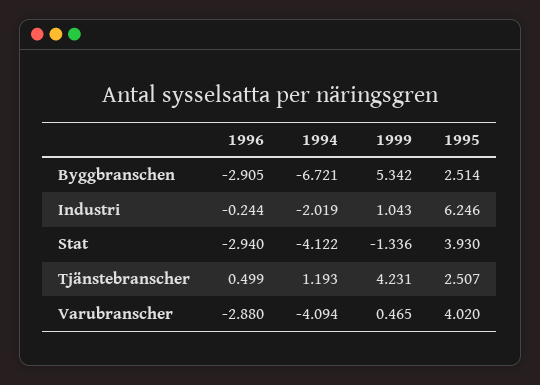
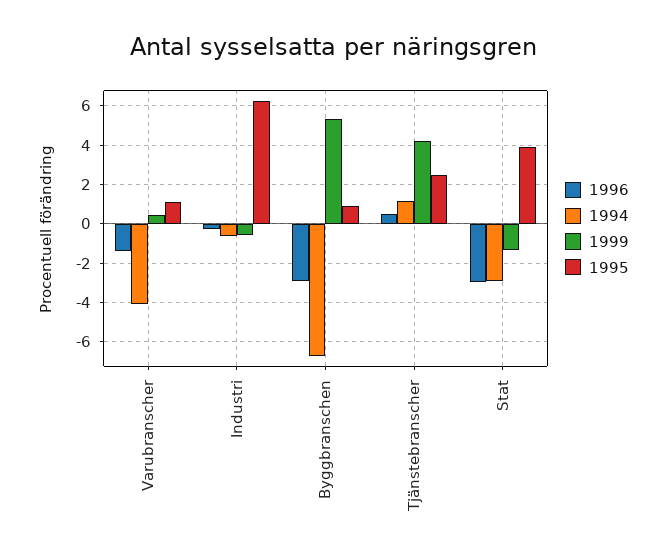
1995, Byggbranschen: 2.514 -> 1
1994, Industri: -2.019 -> -0.5
1999, Industri: 1.043 -> -0.5
1994, Stat: -4.122 -> -3
1996, Varubranscher: -2.88 -> -1.5
1995, Varubranscher: 4.02 -> 1

